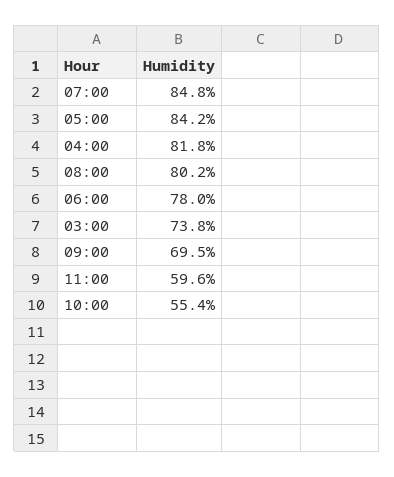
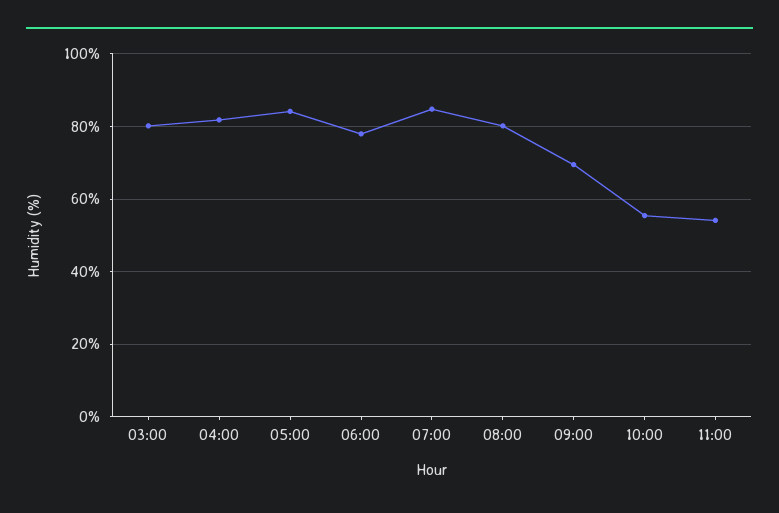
03:00: 73.8 -> 80
11:00: 59.6 -> 54

